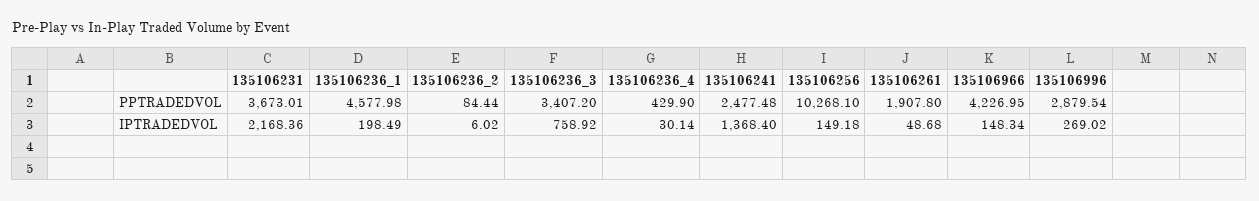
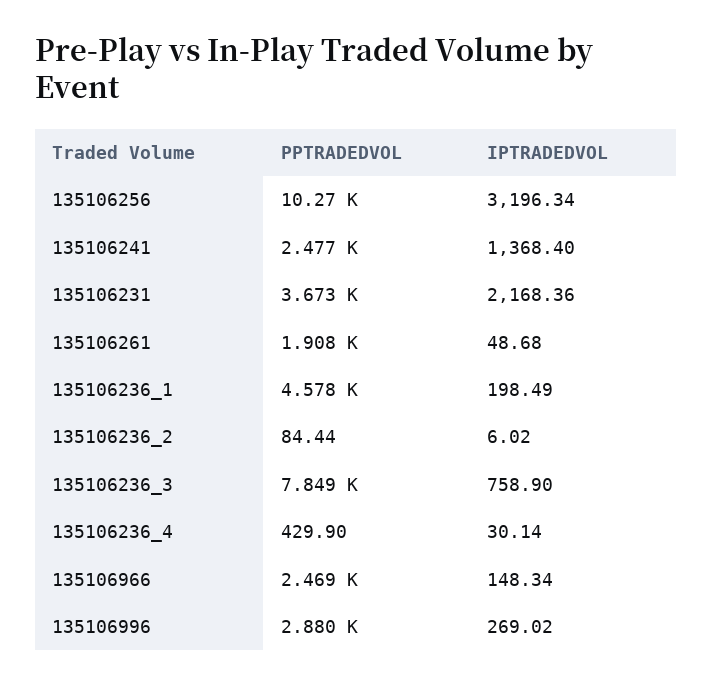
135106236_3, PPTRADEDVOL: 3407.2 -> 7849
135106966, PPTRADEDVOL: 4226.95 -> 2469
135106236_3, IPTRADEDVOL: 758.92 -> 758.9
135106256, IPTRADEDVOL: 149.18 -> 3196.34

